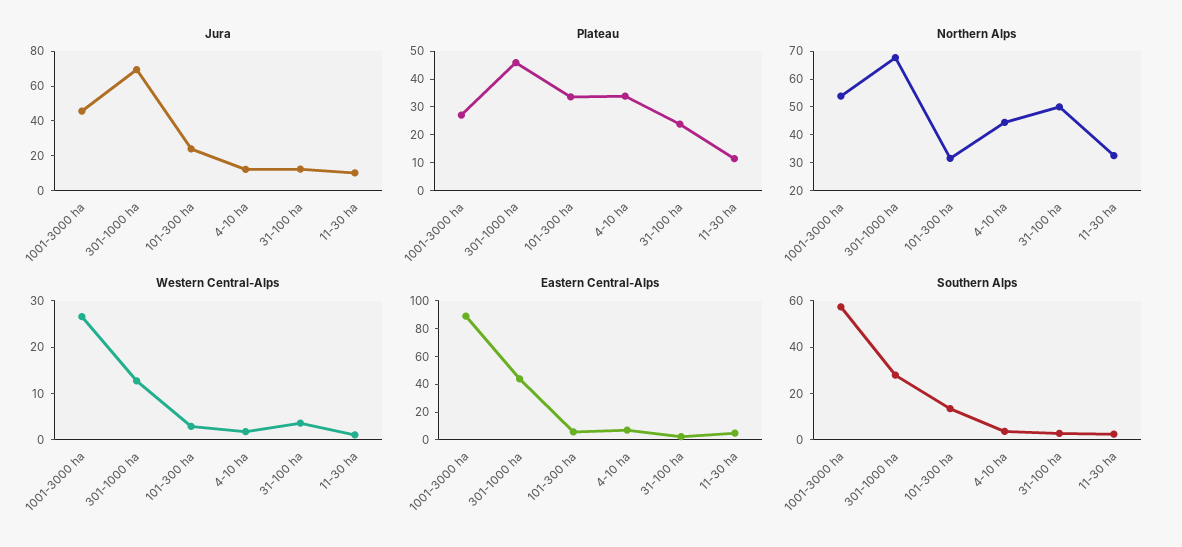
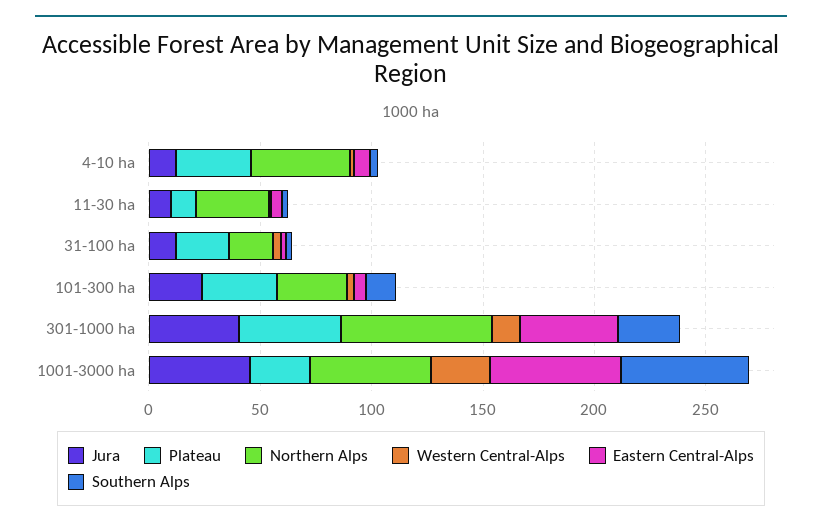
Jura, 301-1000 ha: 70 -> 40
Northern Alps, 31-100 ha: 50 -> 20
Eastern Central-Alps, 1001-3000 ha: 90 -> 60

